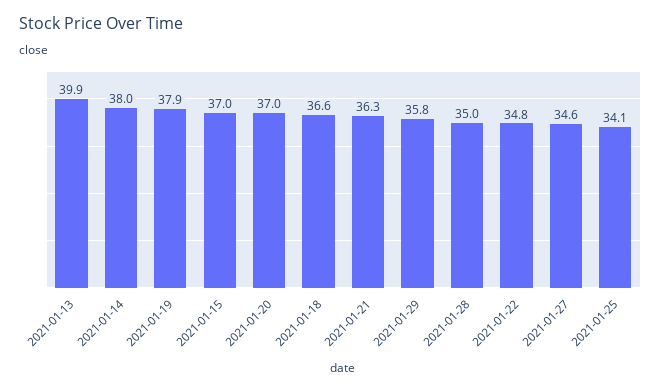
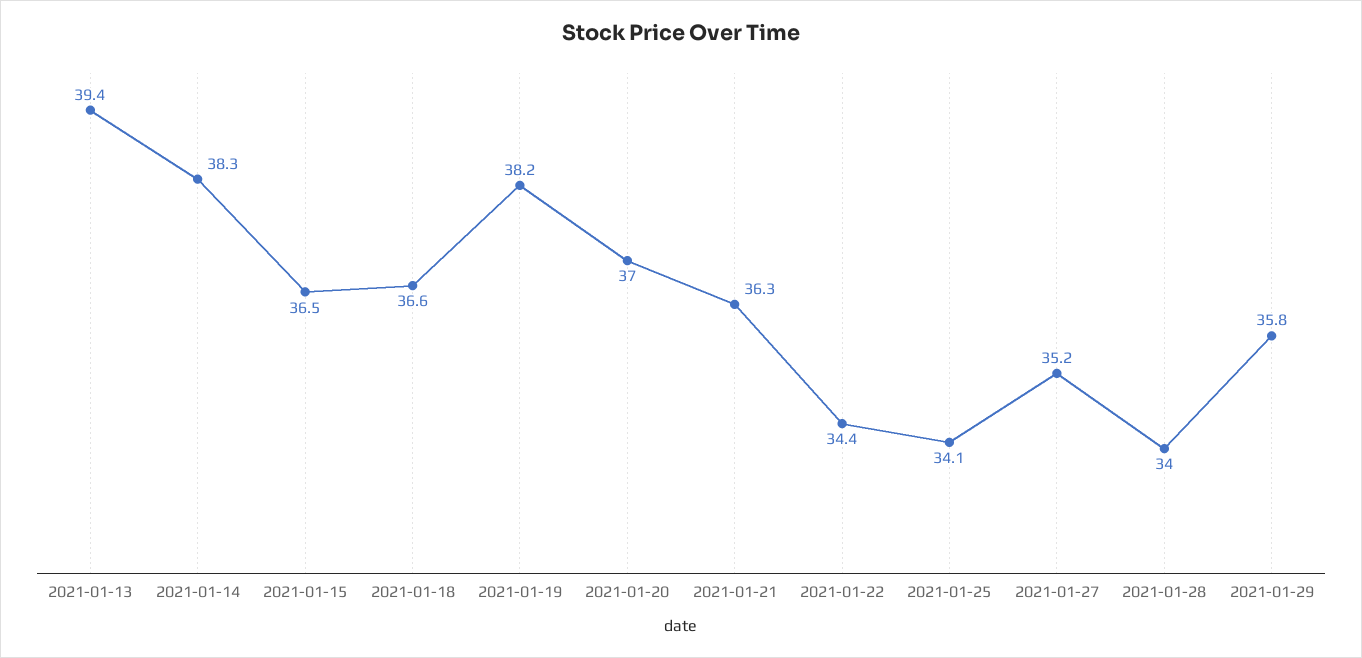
2021-01-13: 39.9 -> 39.4
2021-01-14: 38 -> 38.3
2021-01-19: 37.9 -> 38.2
2021-01-15: 37 -> 36.5
2021-01-28: 35 -> 34
2021-01-22: 34.8 -> 34.4
2021-01-27: 34.6 -> 35.2

